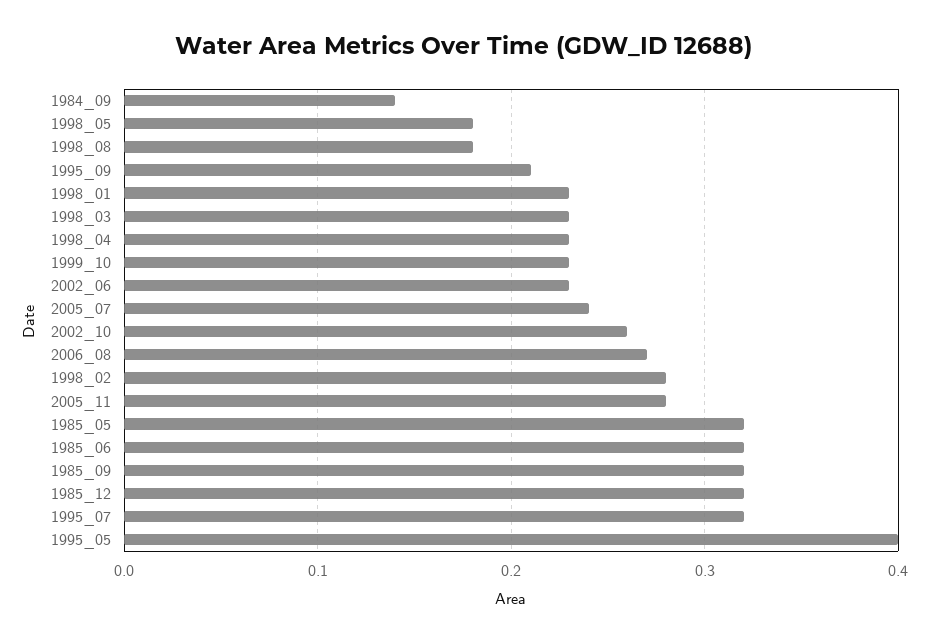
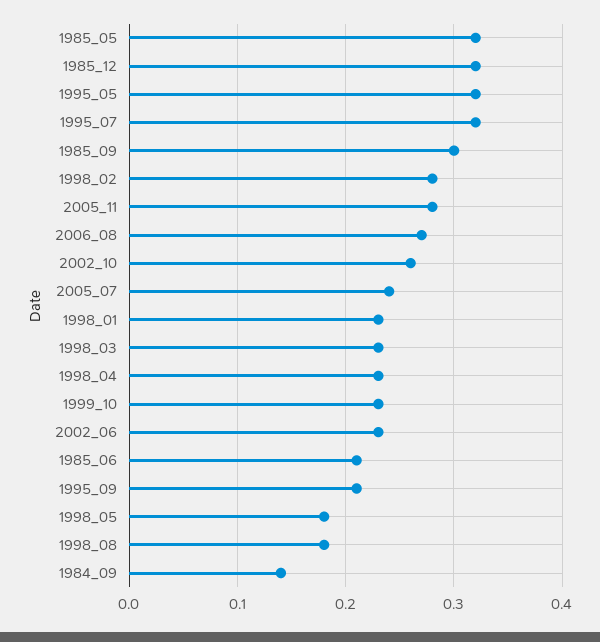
1985_06: 0.32 -> 0.21
1985_09: 0.32 -> 0.3
1995_05: 0.4 -> 0.32

